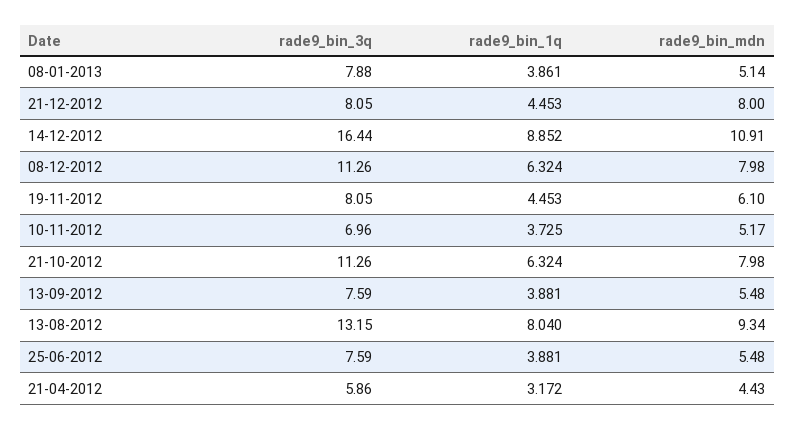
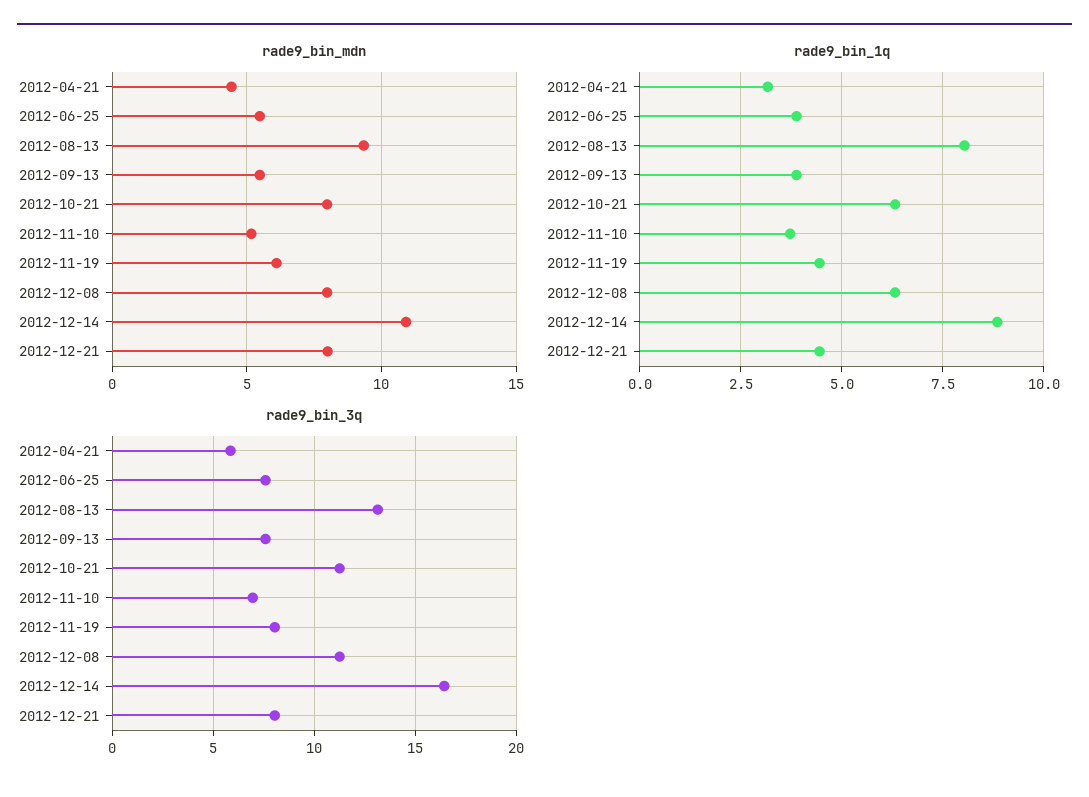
rade9_bin_3q, 08-01-2013: 7.88 -> none
rade9_bin_1q, 08-01-2013: 3.861 -> none
rade9_bin_mdn, 08-01-2013: 5.14 -> none

